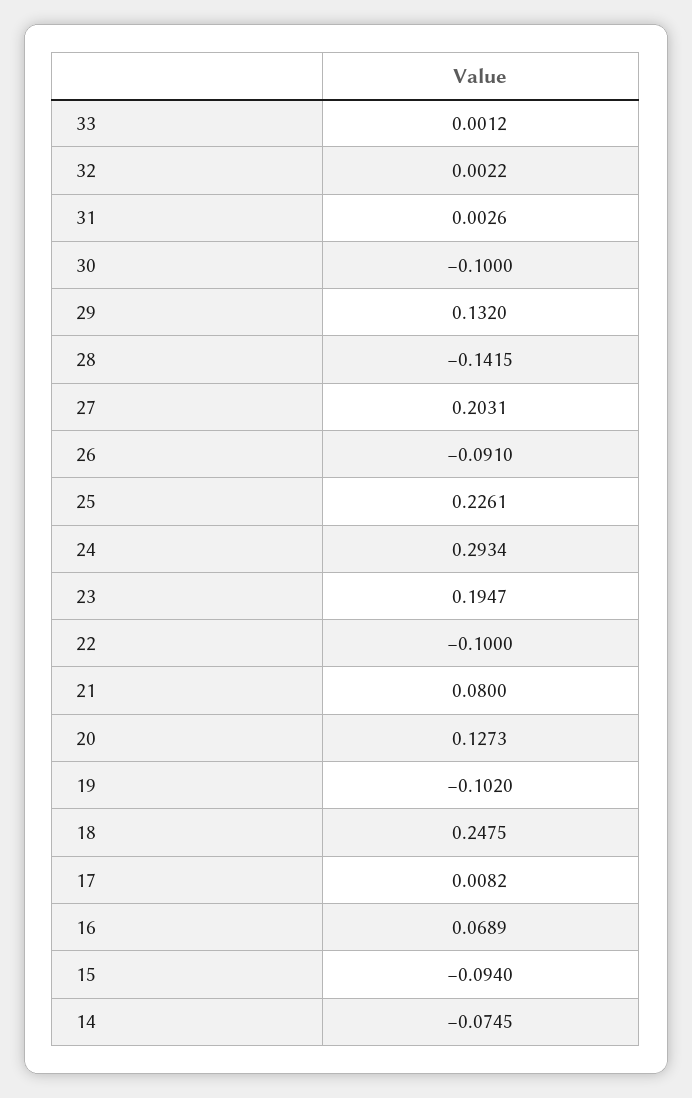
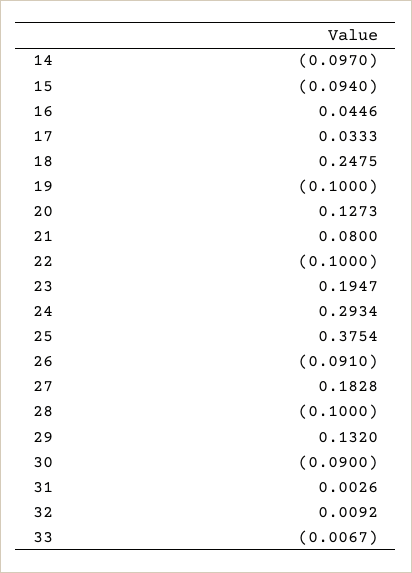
33: 0.0012 -> -0.0067
32: 0.0022 -> 0.0092
30: -0.1 -> -0.09
28: -0.1415 -> -0.1
27: 0.2031 -> 0.1828
25: 0.2261 -> 0.3754
19: -0.102 -> -0.1
17: 0.0082 -> 0.0333
16: 0.0689 -> 0.0446
14: -0.0745 -> -0.097

